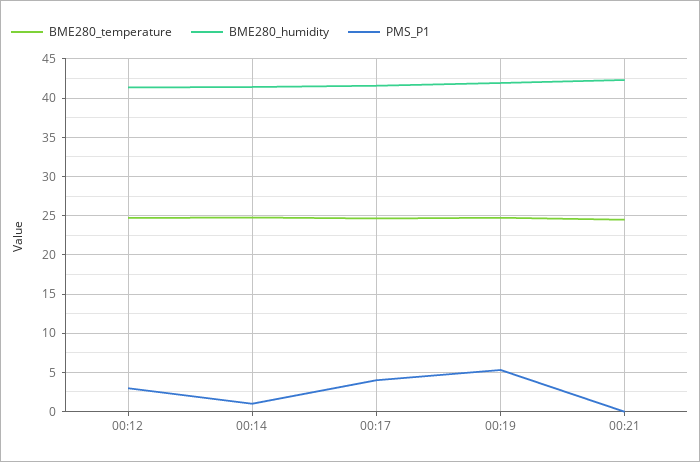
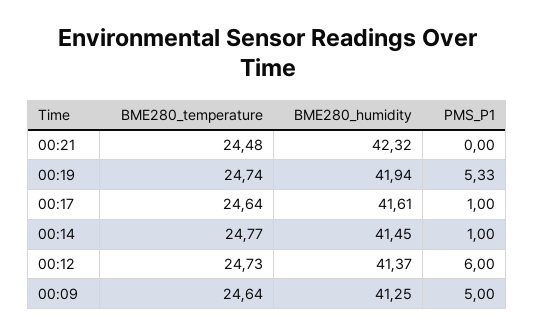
PMS_P1, 00:12: 3 -> 6
PMS_P1, 00:17: 4 -> 1
BME280_temperature, 00:09: none -> 24.64
BME280_humidity, 00:09: none -> 41.25
PMS_P1, 00:09: none -> 5

